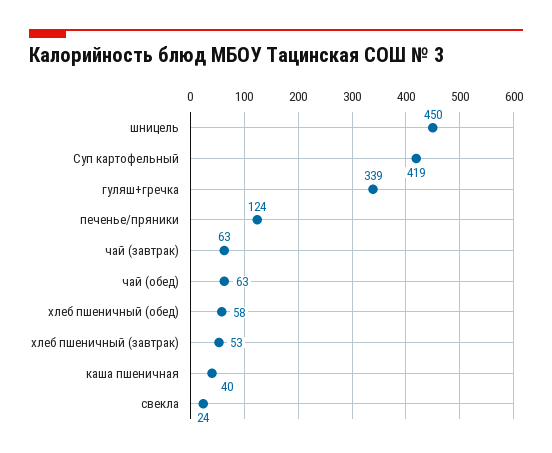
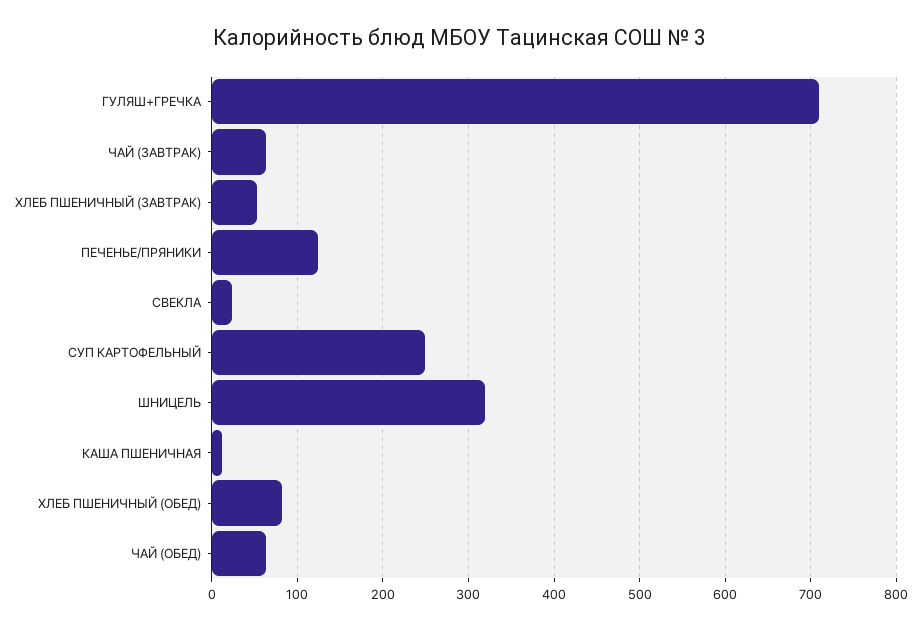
шницель: 450 -> 320
Суп картофельный: 419 -> 250
гуляш+гречка: 339 -> 710
хлеб пшеничный (обед): 58 -> 80
каша пшеничная: 40 -> 10

